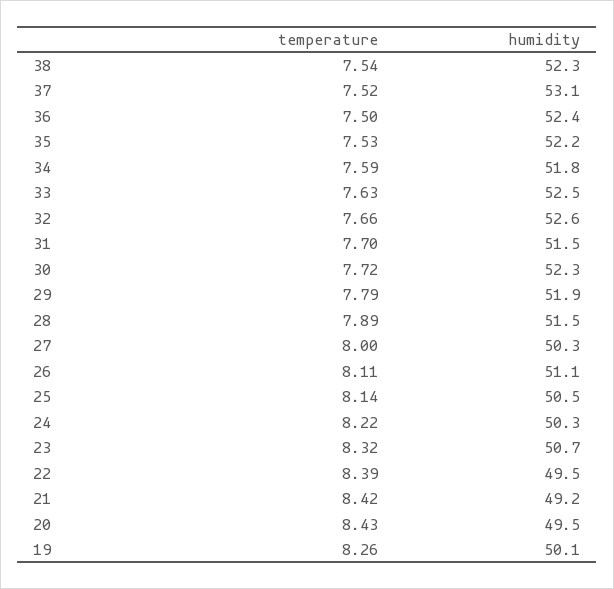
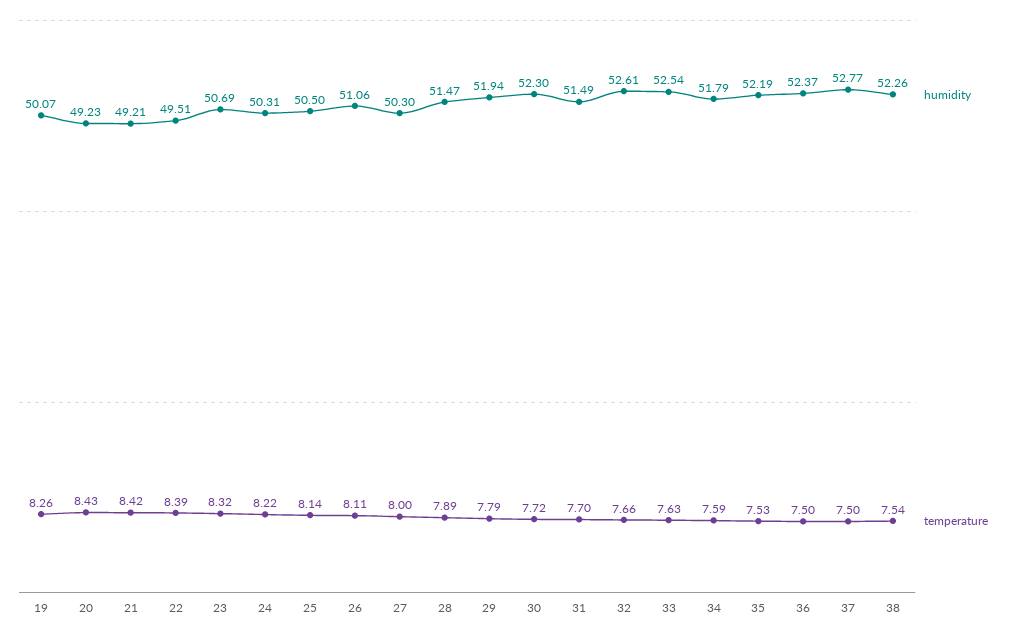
temperature, 37: 7.52 -> 7.5
humidity, 37: 53.1 -> 52.77
humidity, 20: 49.5 -> 49.23

